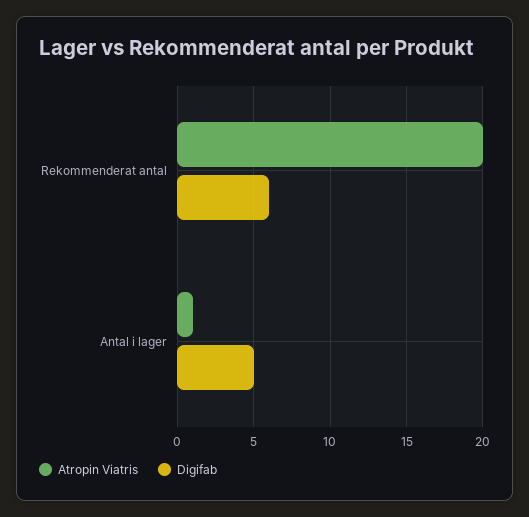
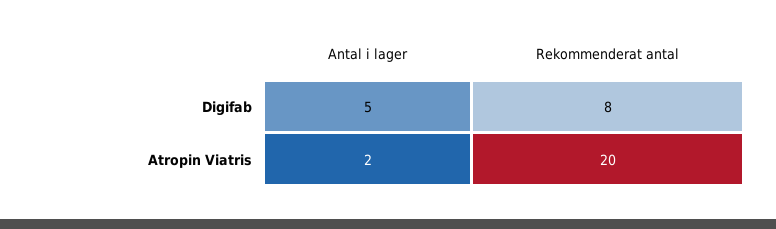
Digifab, Rekommenderat antal: 6 -> 8
Atropin Viatris, Antal i lager: 1 -> 2

